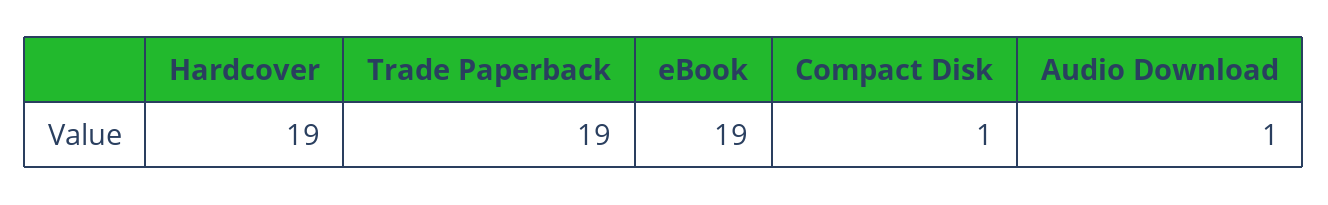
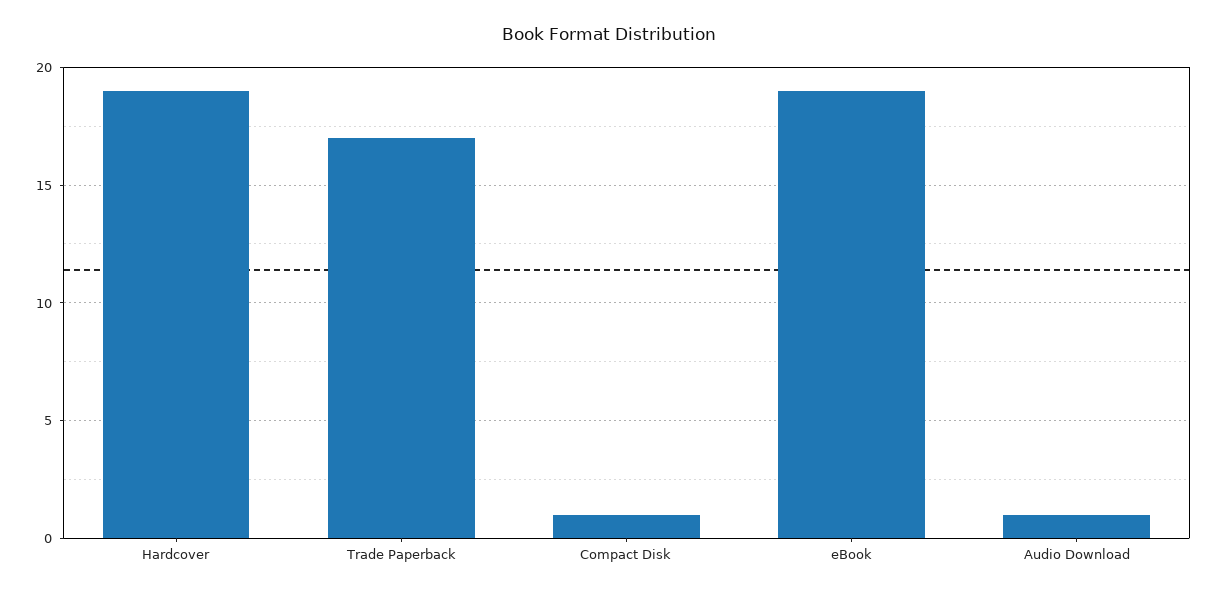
Trade Paperback: 19 -> 17

